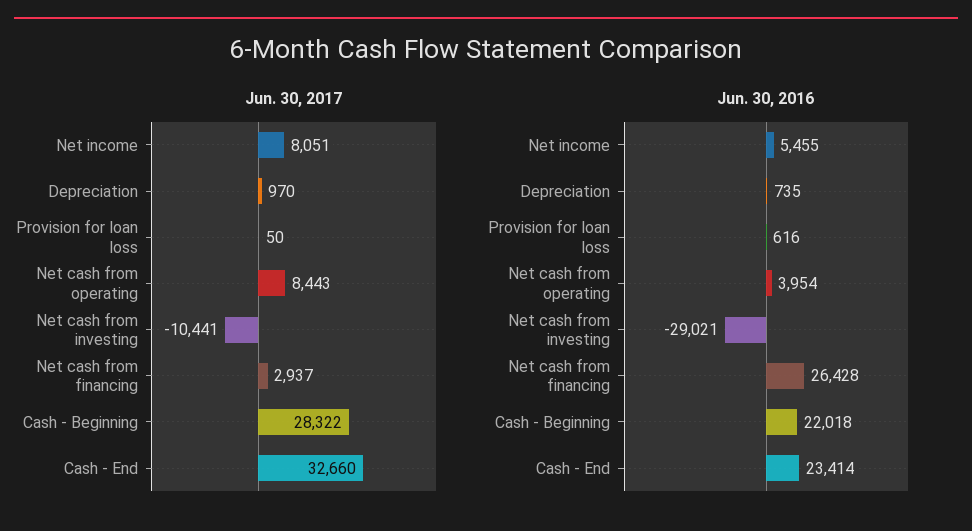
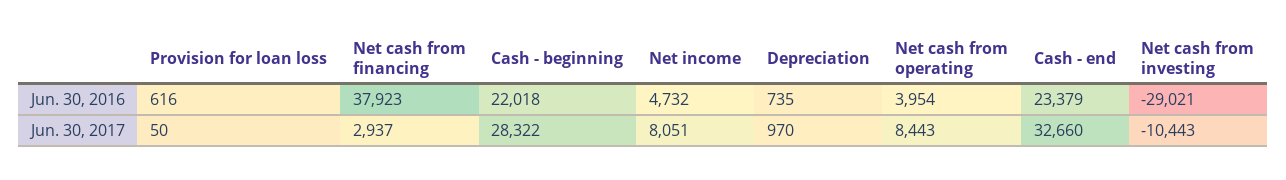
Jun. 30, 2017, Net cash from investing: -10441 -> -10443
Jun. 30, 2016, Net income: 5455 -> 4732
Jun. 30, 2016, Net cash from financing: 26428 -> 37923
Jun. 30, 2016, Cash - End: 23414 -> 23379

